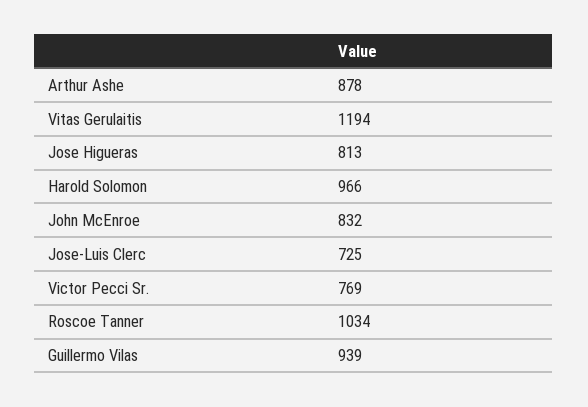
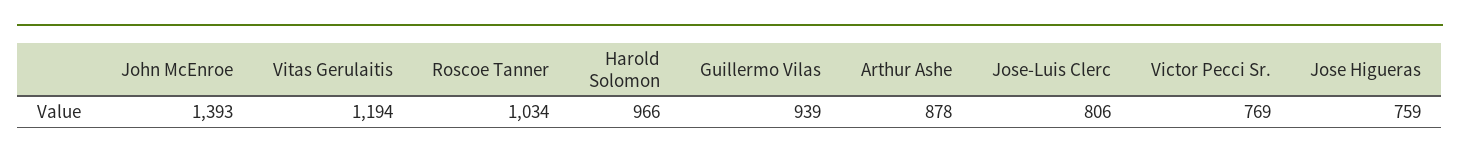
Jose Higueras: 813 -> 759
John McEnroe: 832 -> 1393
Jose-Luis Clerc: 725 -> 806

